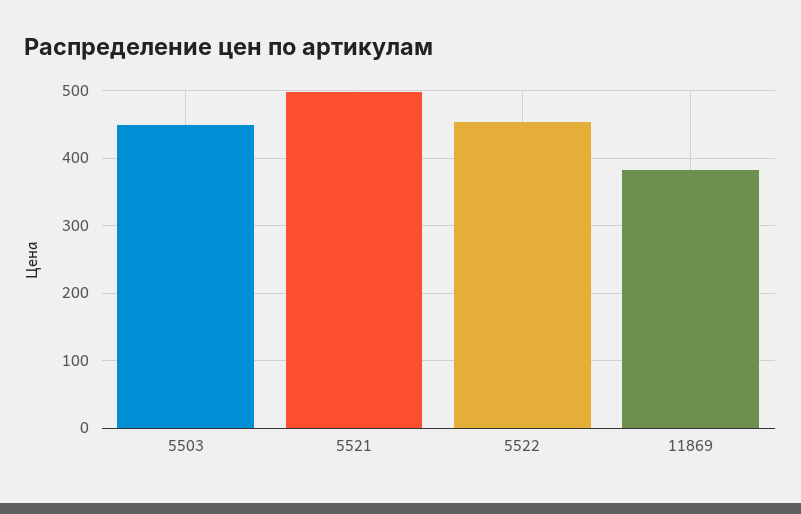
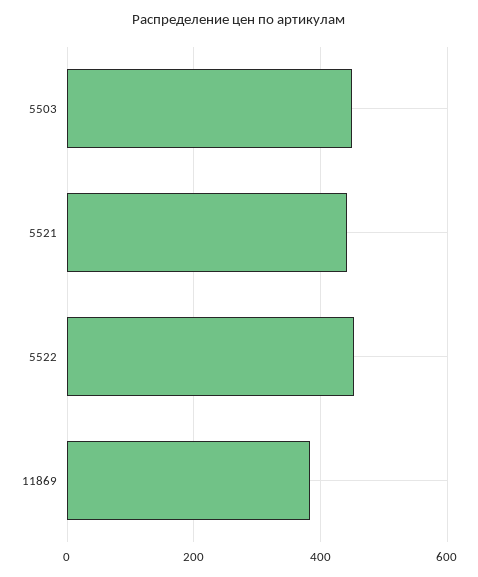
5521: 500 -> 440

